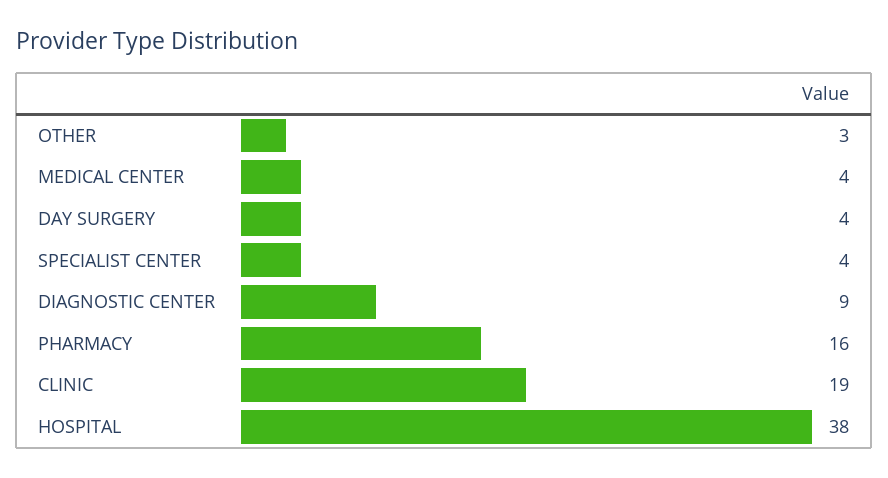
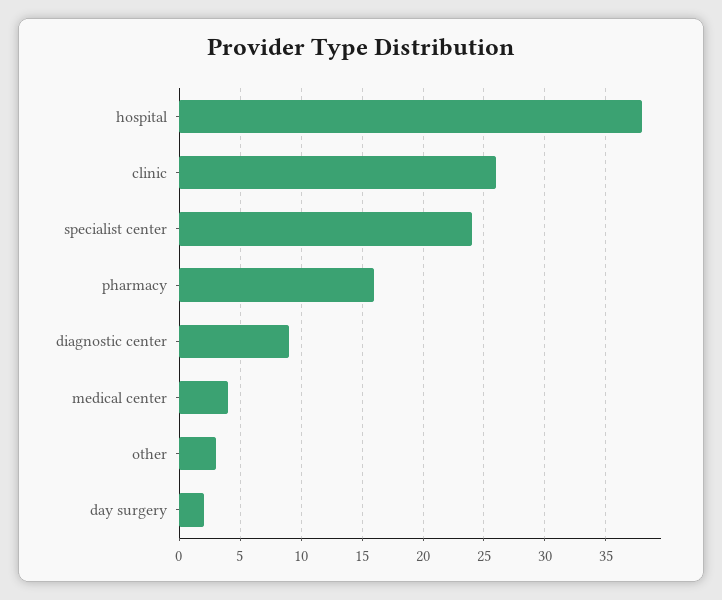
DAY SURGERY: 4 -> 2
SPECIALIST CENTER: 4 -> 24
CLINIC: 19 -> 26

